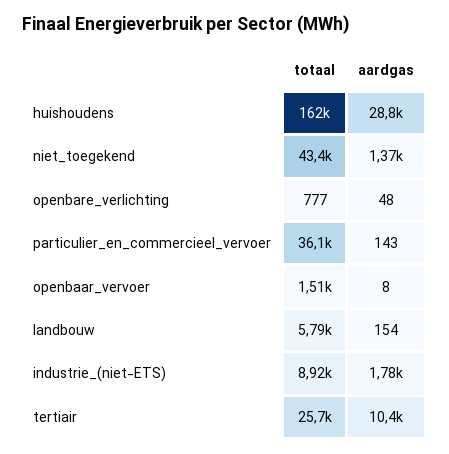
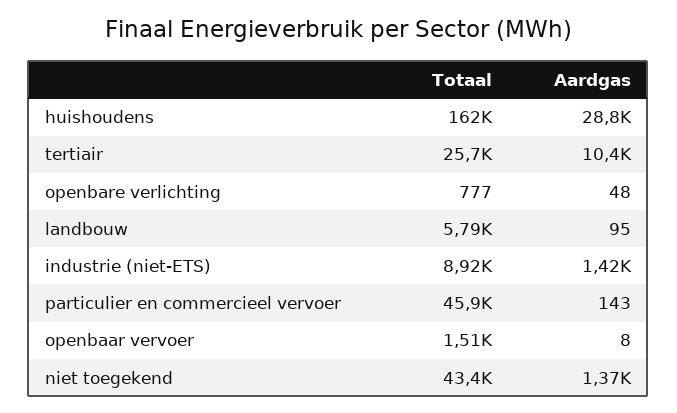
totaal, particulier_en_commercieel_vervoer: 36100 -> 45900
aardgas, landbouw: 154 -> 95
aardgas, industrie_(niet-ETS): 1780 -> 1420

